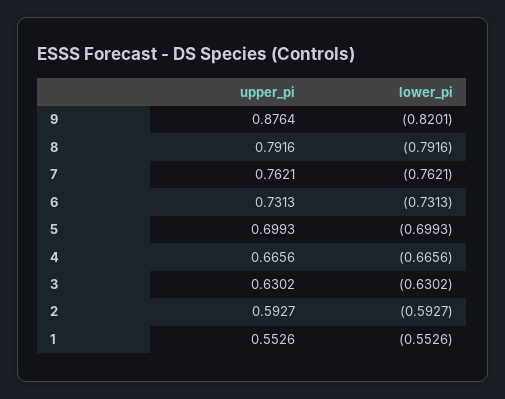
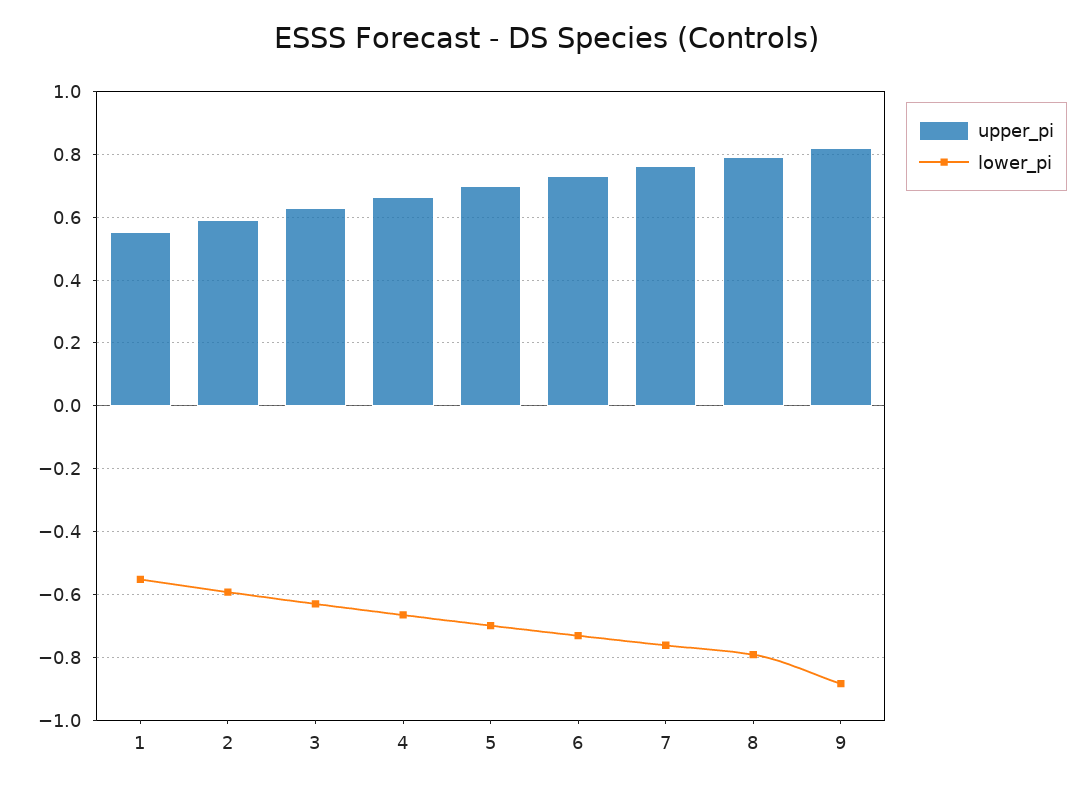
upper_pi, 9: 0.8764 -> 0.82
lower_pi, 9: -0.8201 -> -0.88

